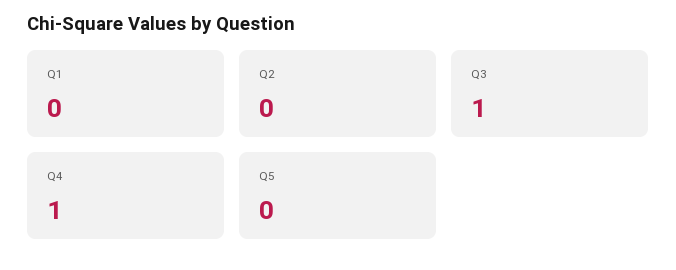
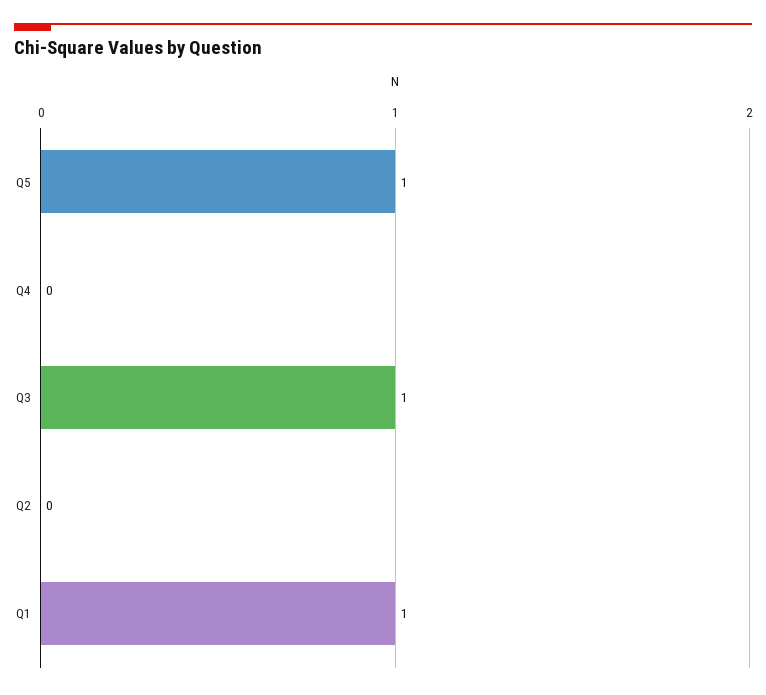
Q1: 0 -> 1
Q4: 1 -> 0
Q5: 0 -> 1

